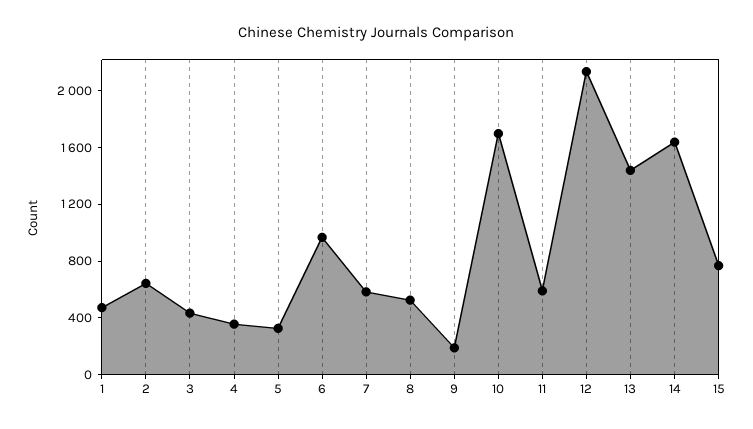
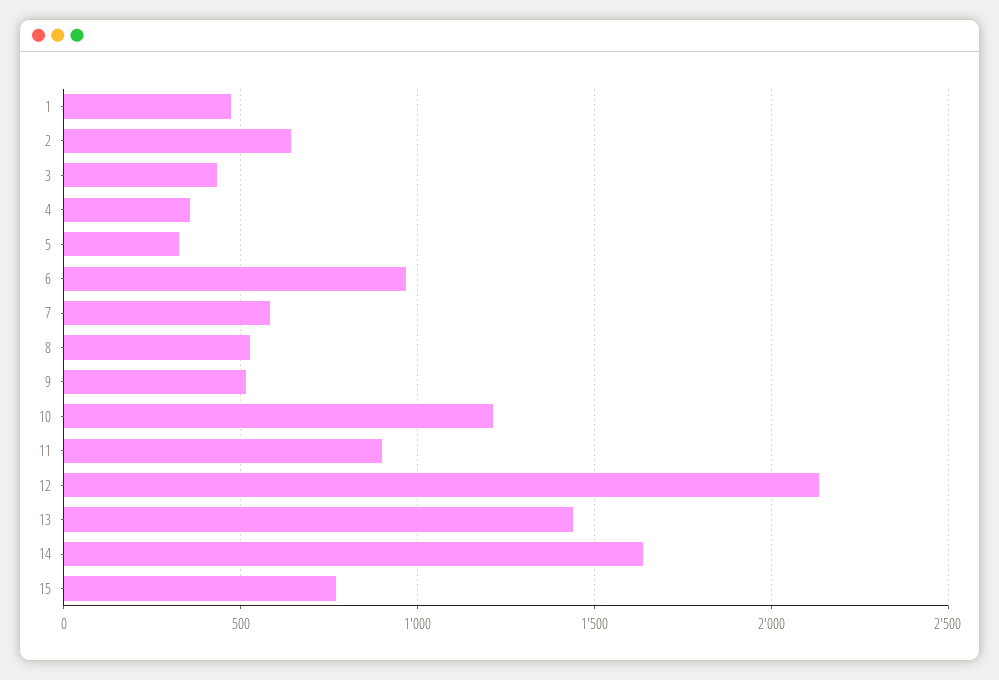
9: 200 -> 500
10: 1700 -> 1200
11: 600 -> 900

